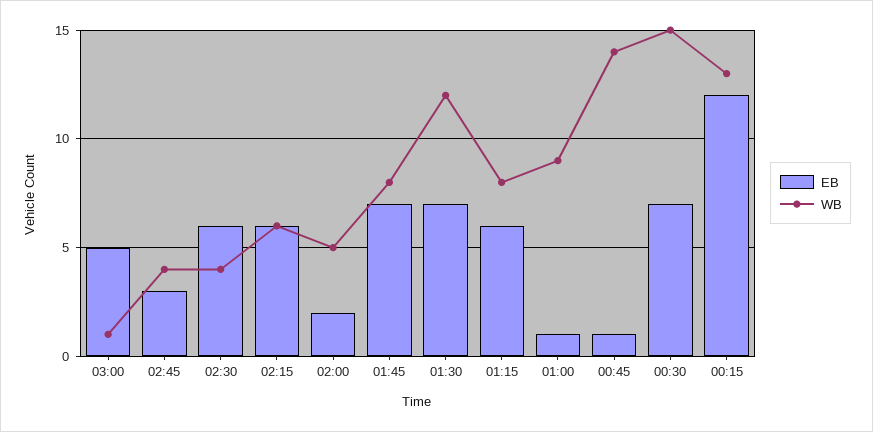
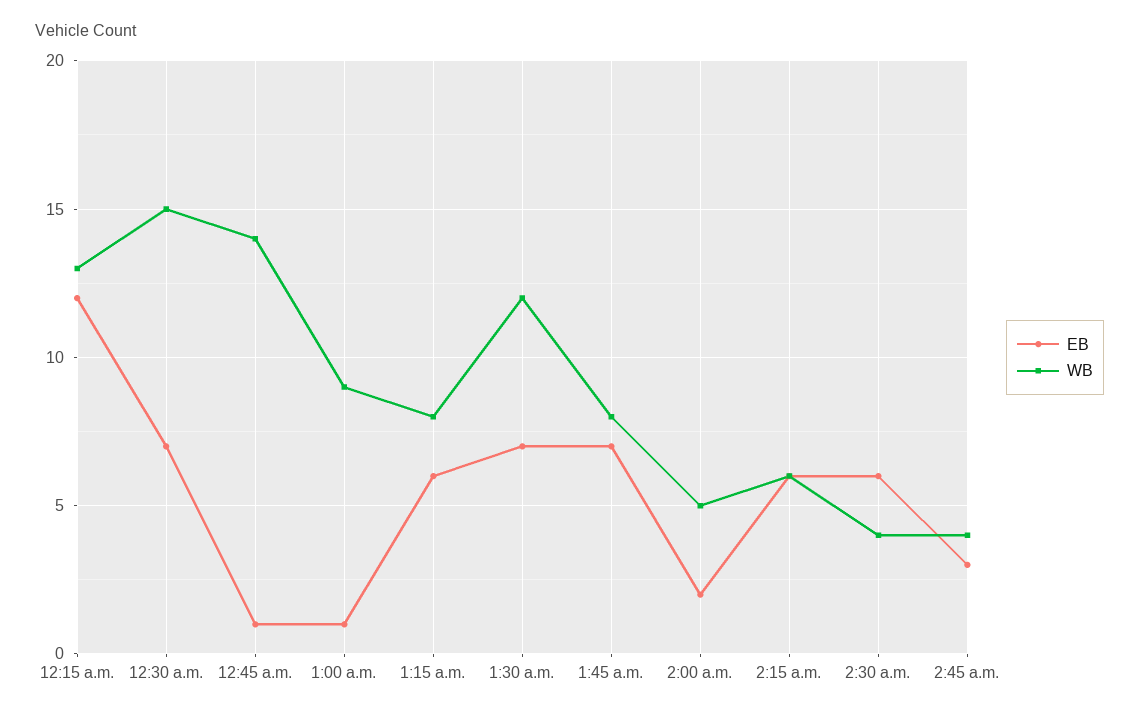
EB, 03:00: 5 -> none
WB, 03:00: 1 -> none

